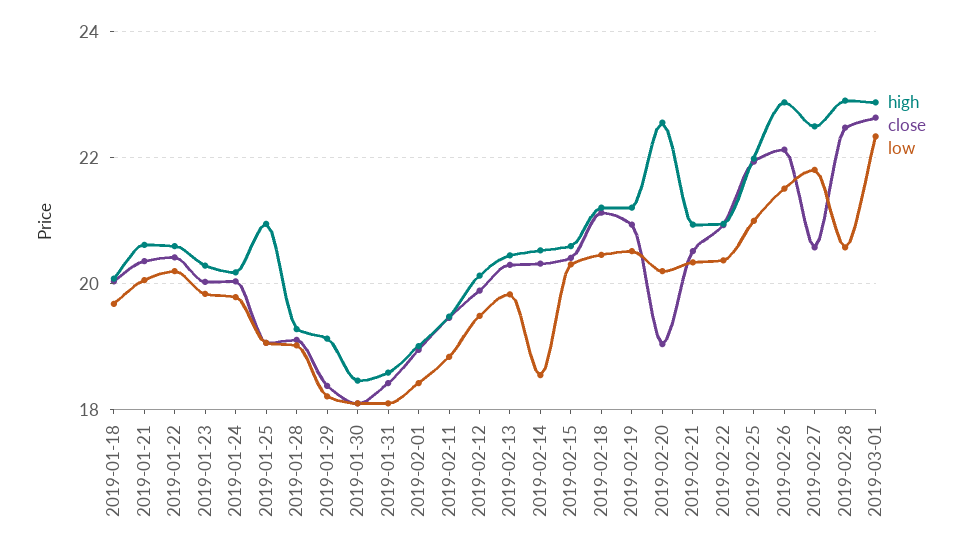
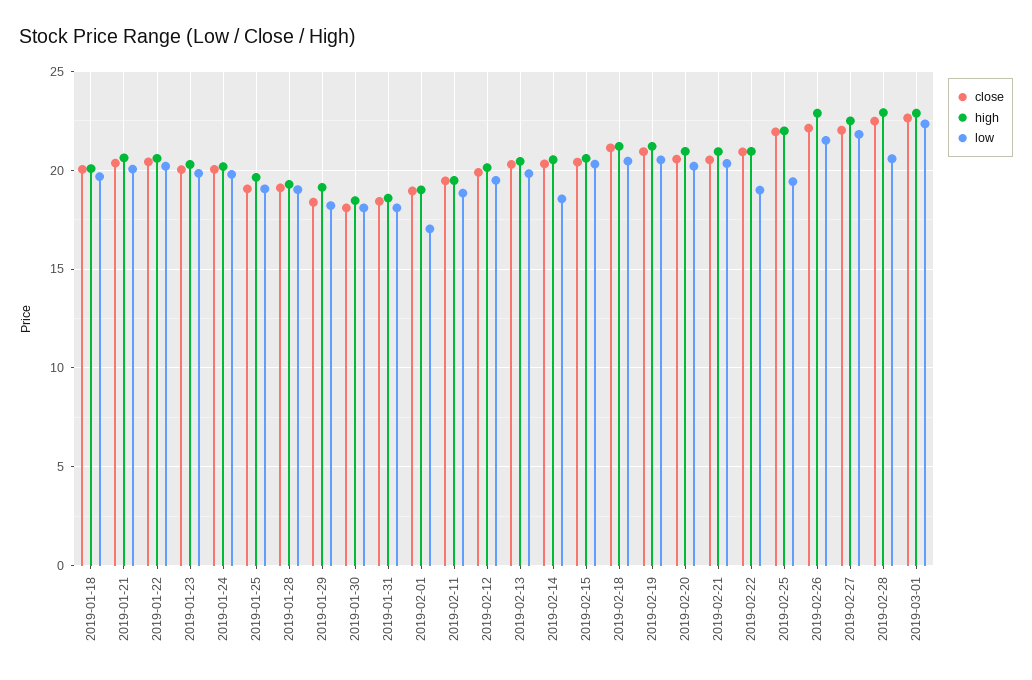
high, 2019-01-25: 21 -> 19.5
low, 2019-02-01: 18.4 -> 17
high, 2019-02-20: 22.6 -> 21
close, 2019-02-20: 19 -> 20.5
low, 2019-02-22: 20.4 -> 19
low, 2019-02-25: 21 -> 19.5
close, 2019-02-27: 20.6 -> 22

